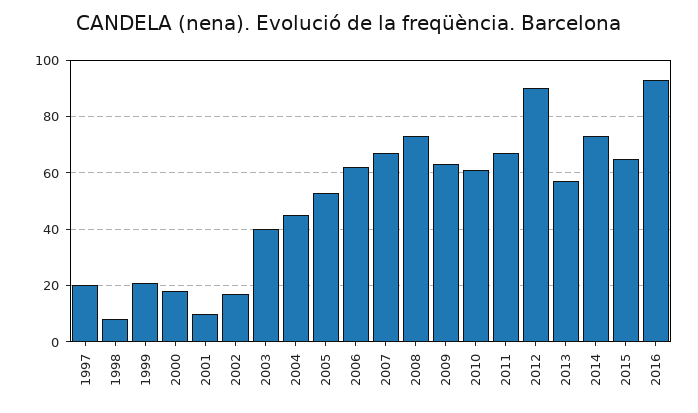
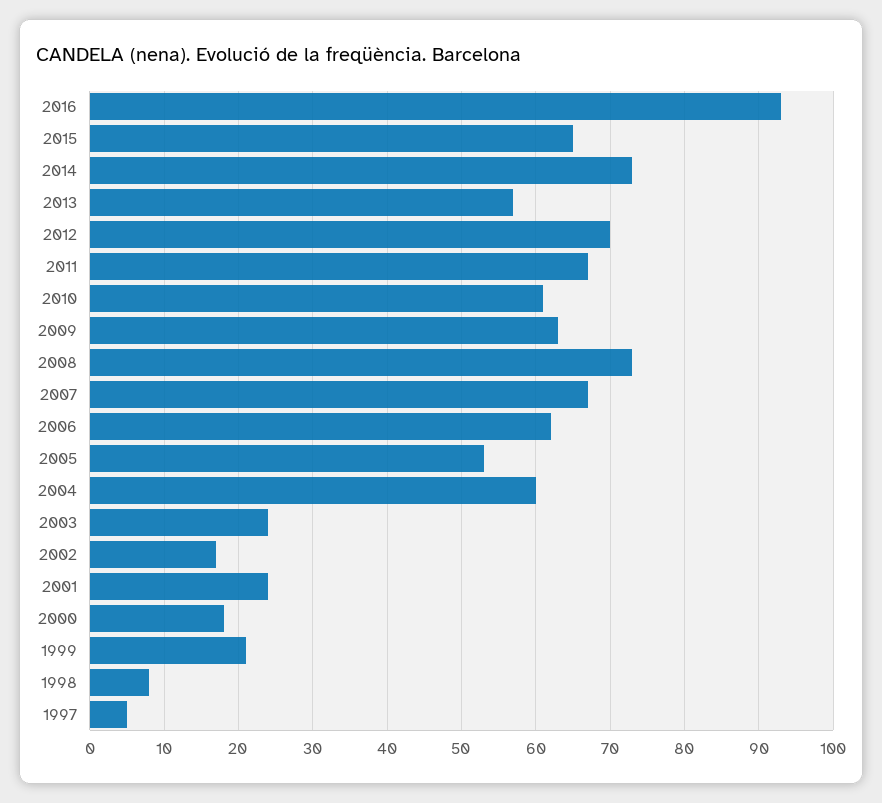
1997: 20 -> 5
2001: 10 -> 24
2003: 40 -> 24
2004: 45 -> 60
2012: 90 -> 70

